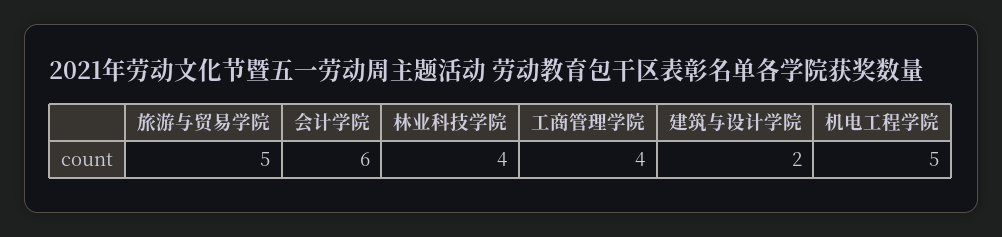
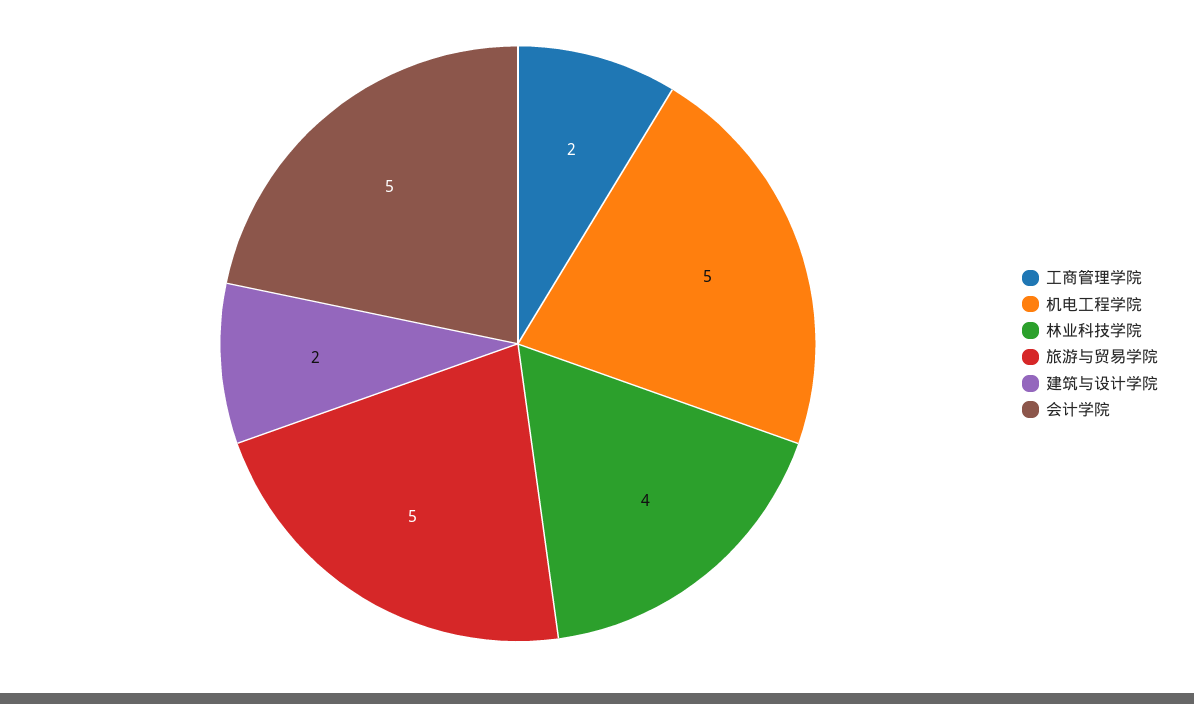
会计学院: 6 -> 5
工商管理学院: 4 -> 2

